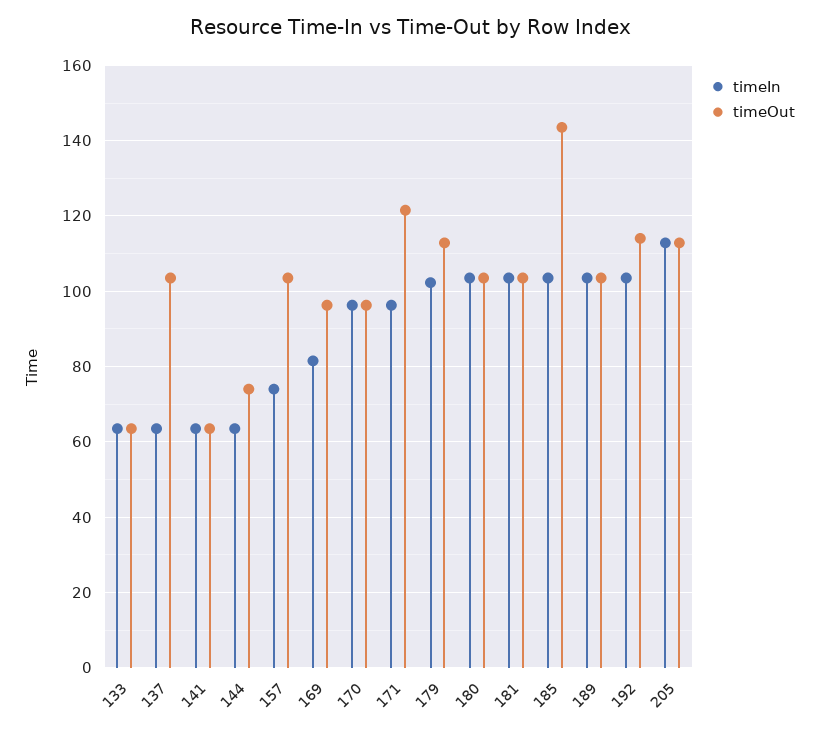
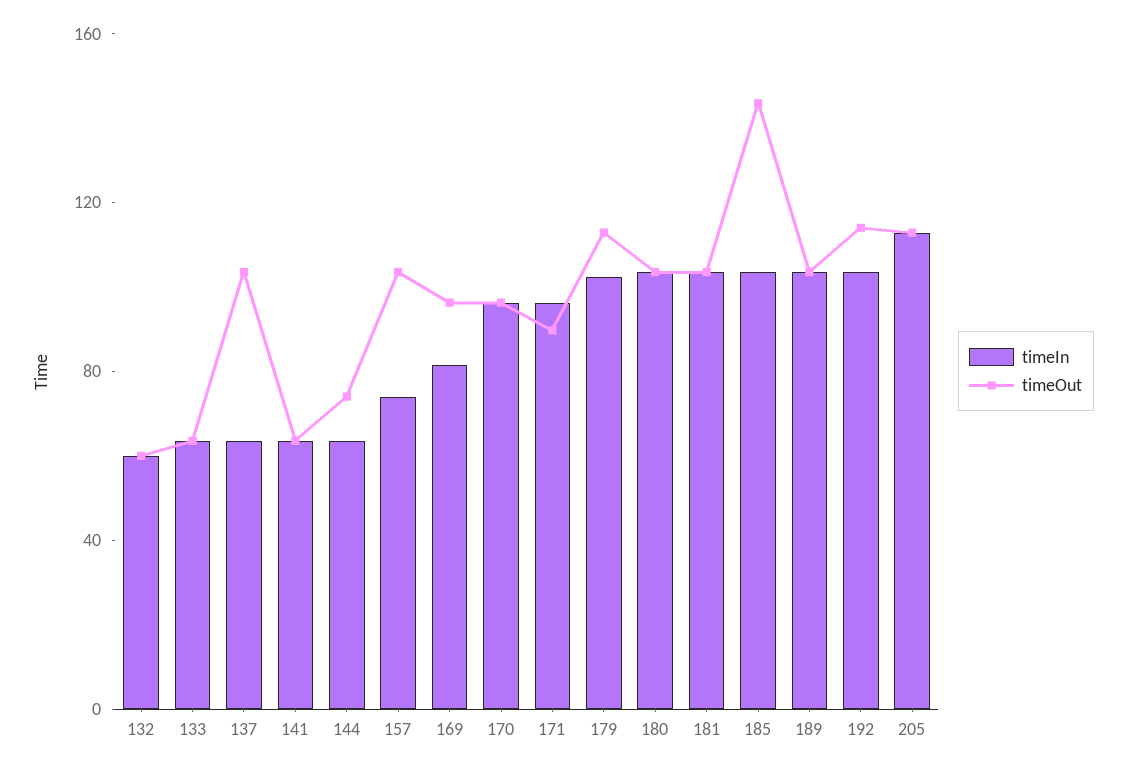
timeOut, 171: 122 -> 90
timeIn, 132: none -> 60
timeOut, 132: none -> 60

